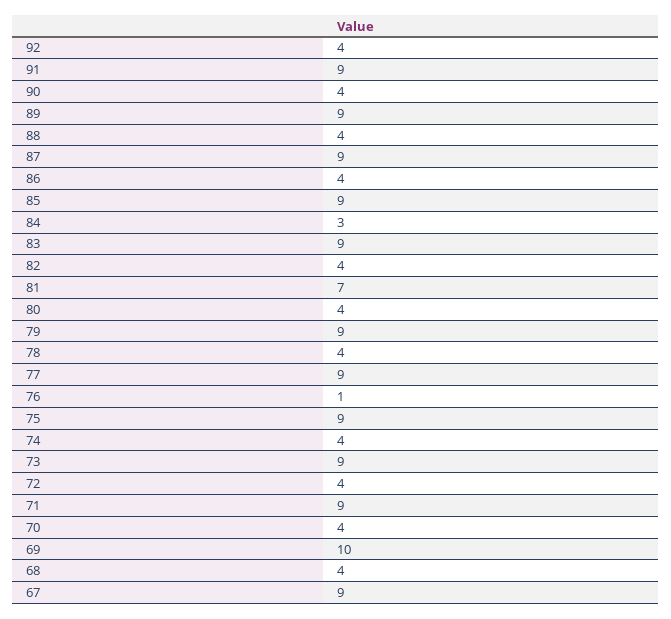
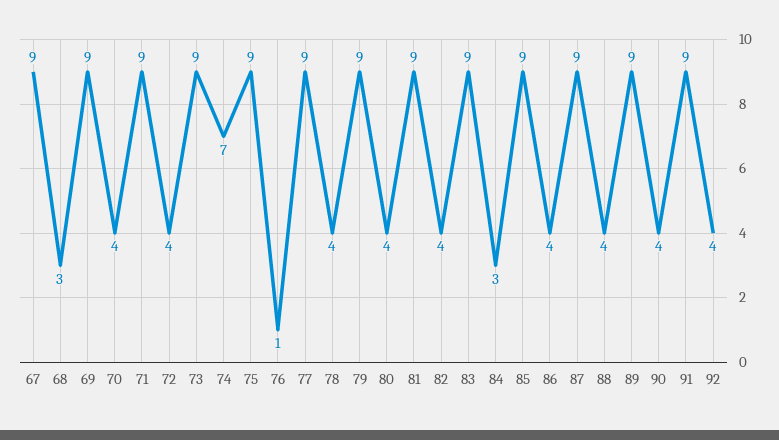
81: 7 -> 9
74: 4 -> 7
69: 10 -> 9
68: 4 -> 3

